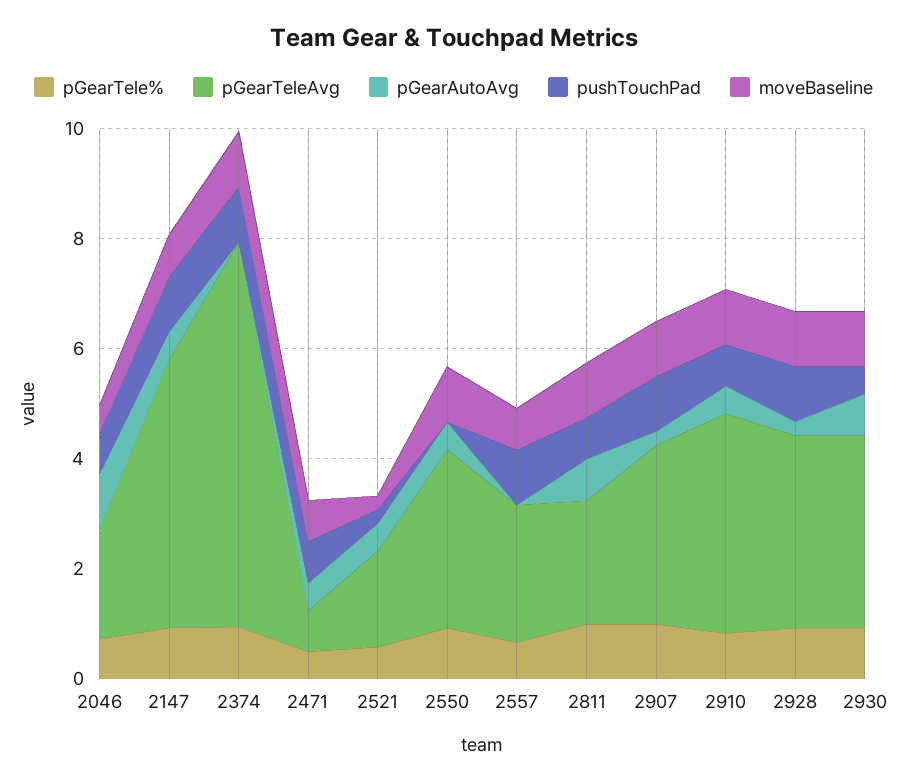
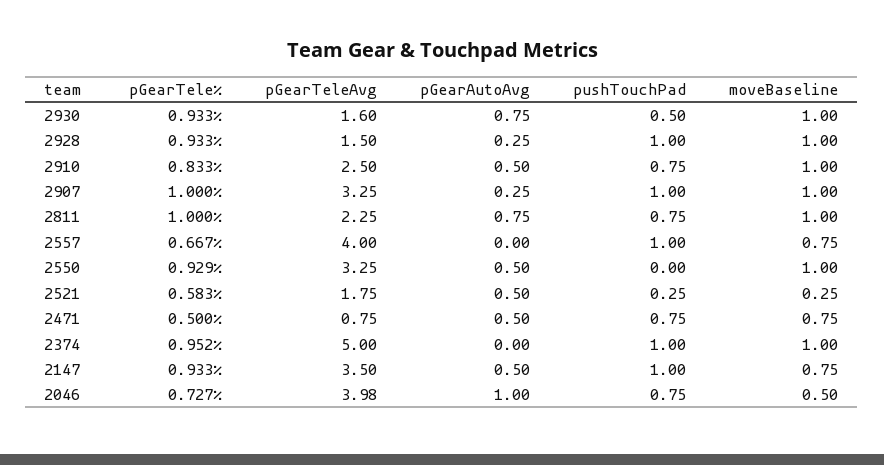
pGearTeleAvg, 2046: 2 -> 3.98
pGearTeleAvg, 2147: 5 -> 3.5
pGearTeleAvg, 2374: 7 -> 5
pGearTeleAvg, 2557: 2.5 -> 4
pGearTeleAvg, 2910: 4 -> 2.5
pGearTeleAvg, 2928: 3.5 -> 1.5
pGearTeleAvg, 2930: 3.5 -> 1.6

